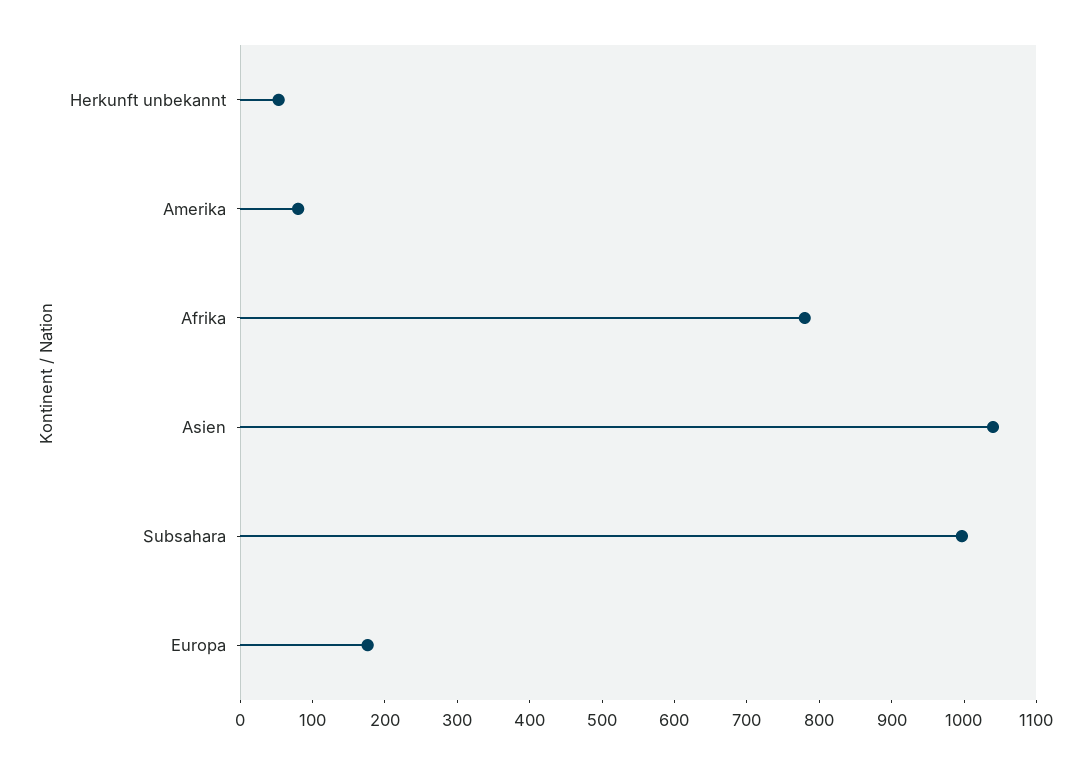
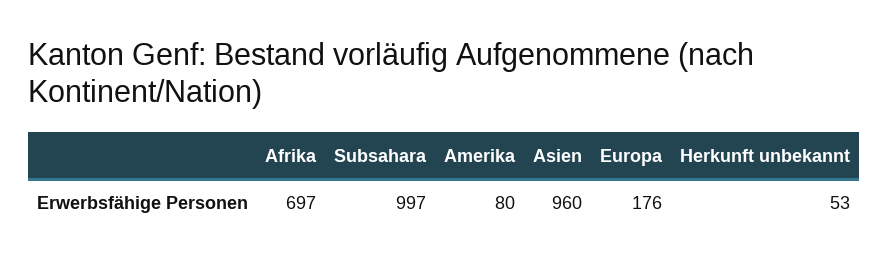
Afrika: 780 -> 697
Asien: 1040 -> 960

